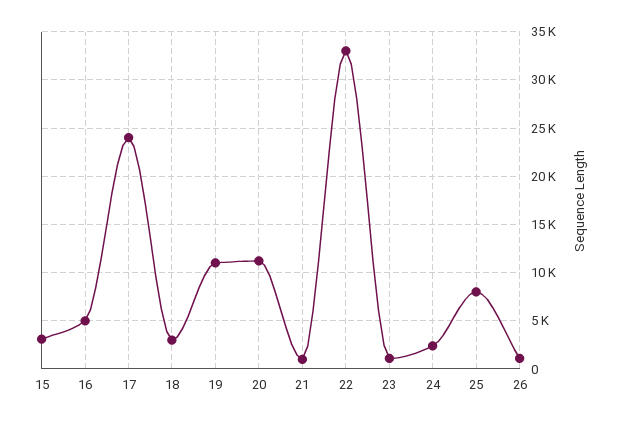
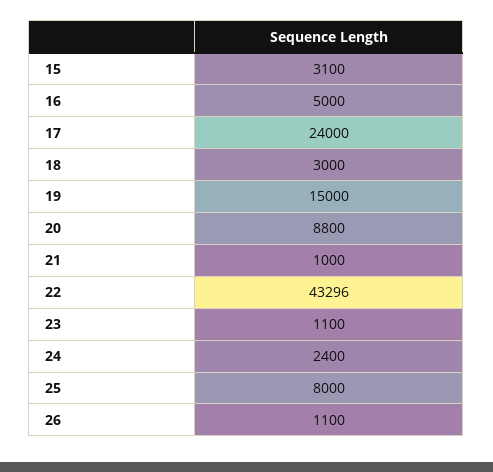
19: 11000 -> 15000
20: 11000 -> 8800
22: 33000 -> 43296

